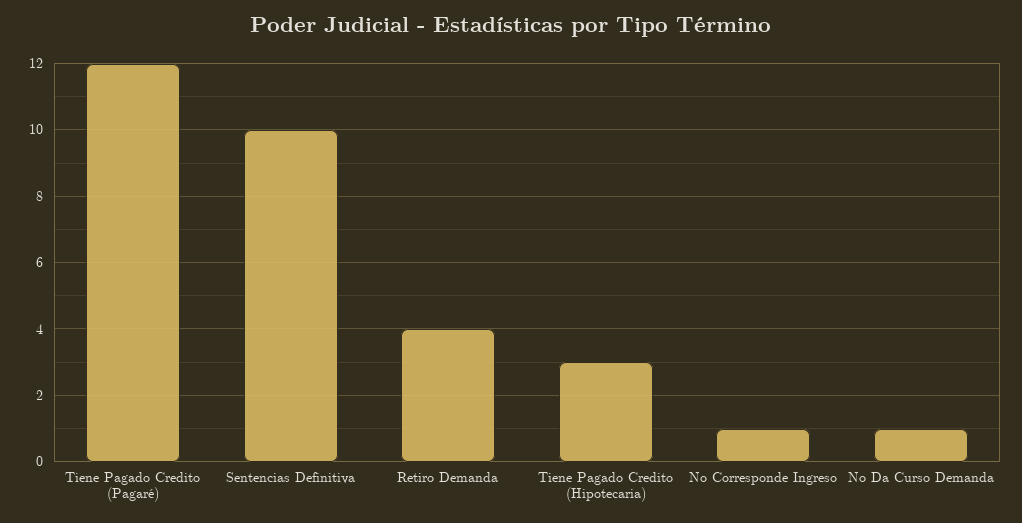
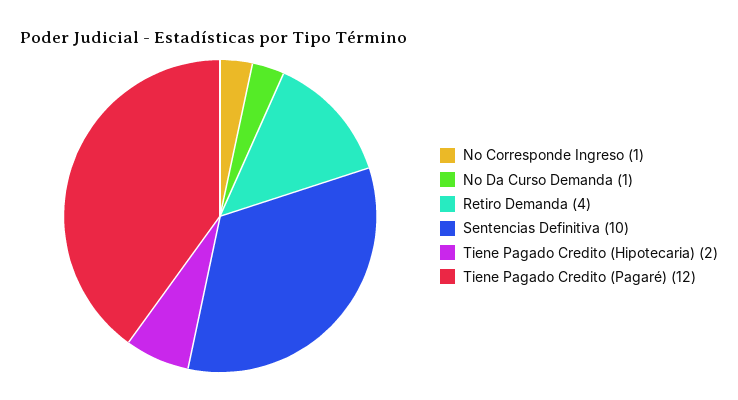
Tiene Pagado Credito (Hipotecaria): 3 -> 2

